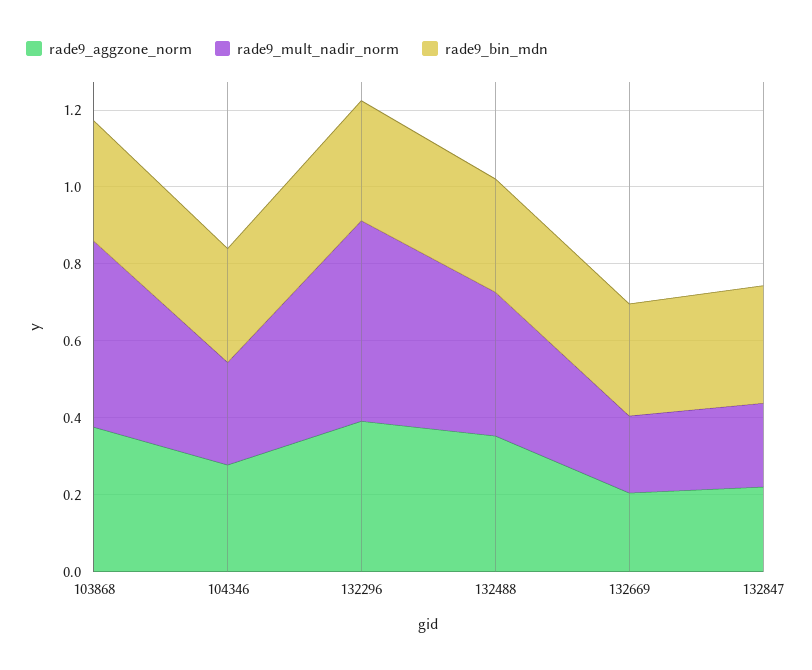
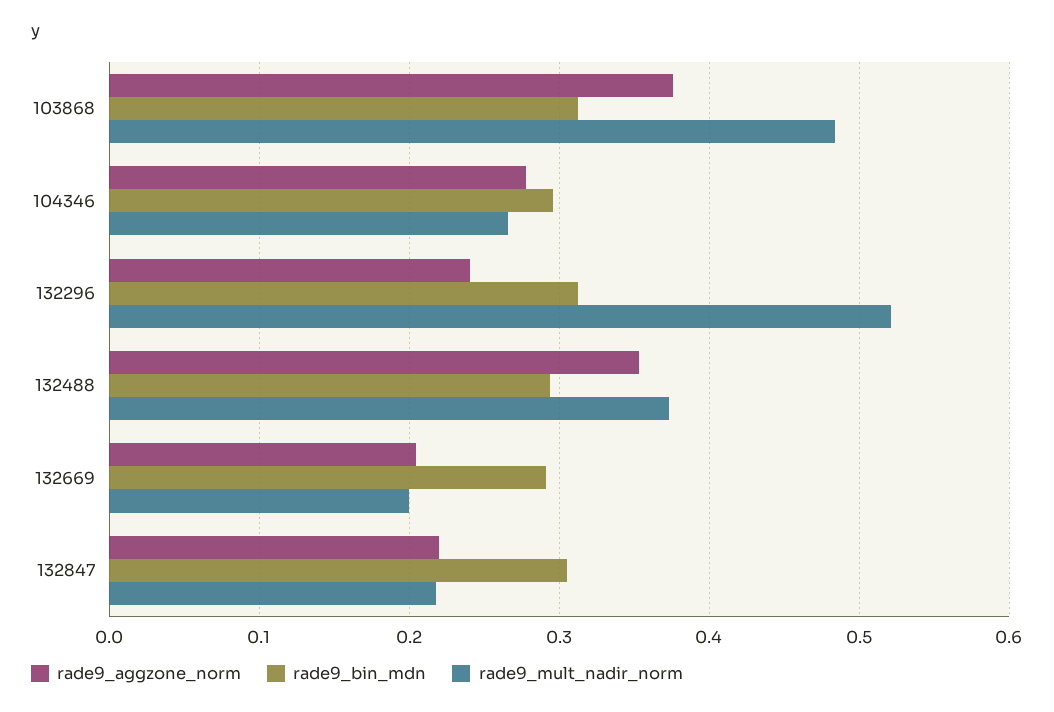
rade9_aggzone_norm, 132296: 0.4 -> 0.24

